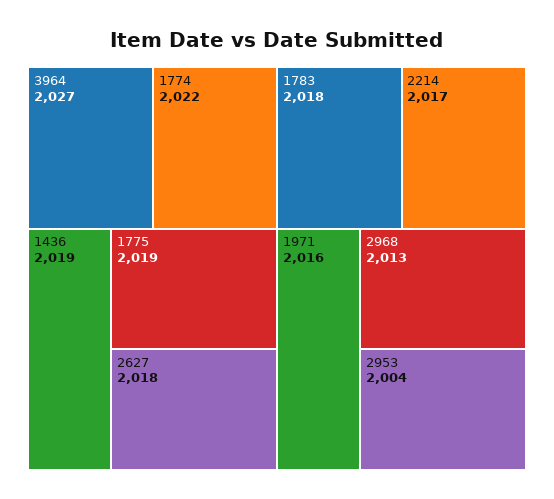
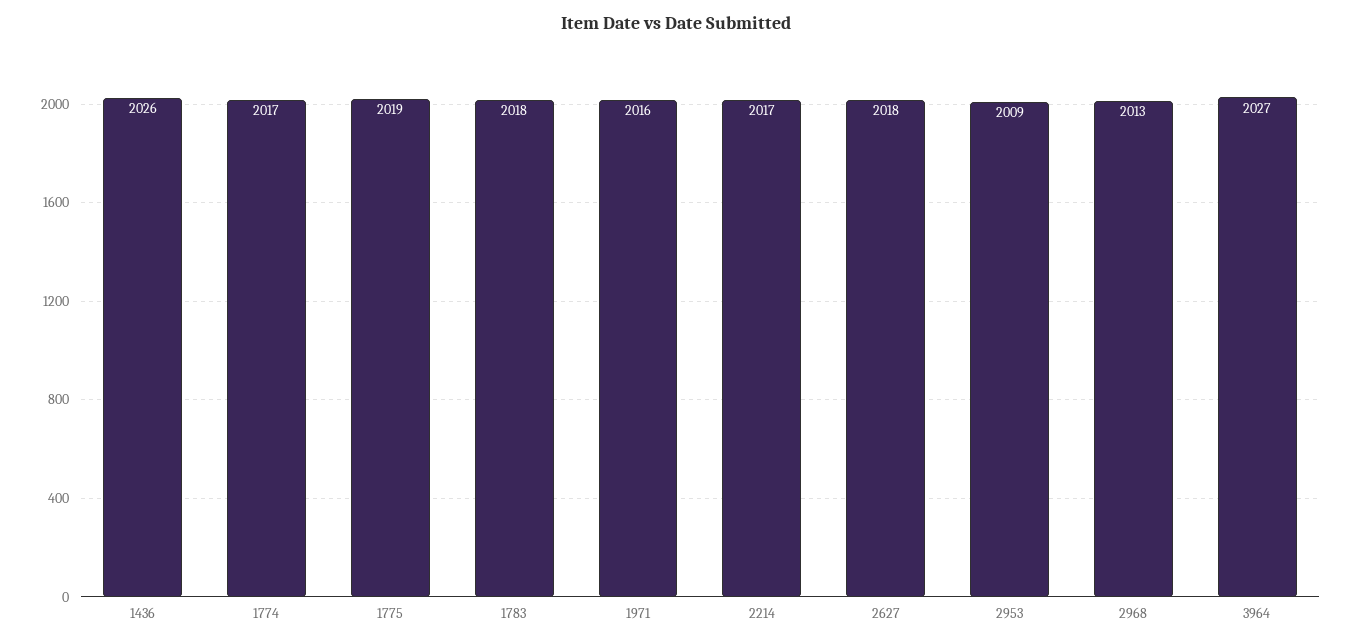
1774: 2022 -> 2017
1436: 2019 -> 2026
2953: 2004 -> 2009

